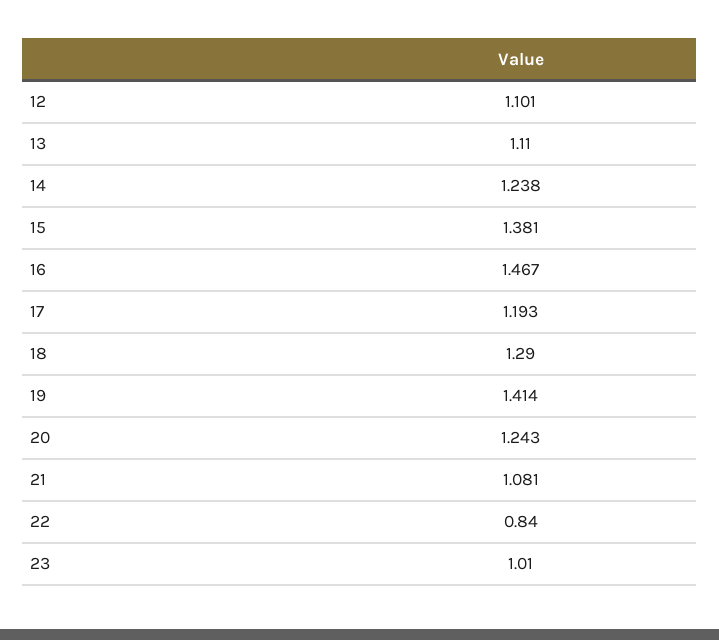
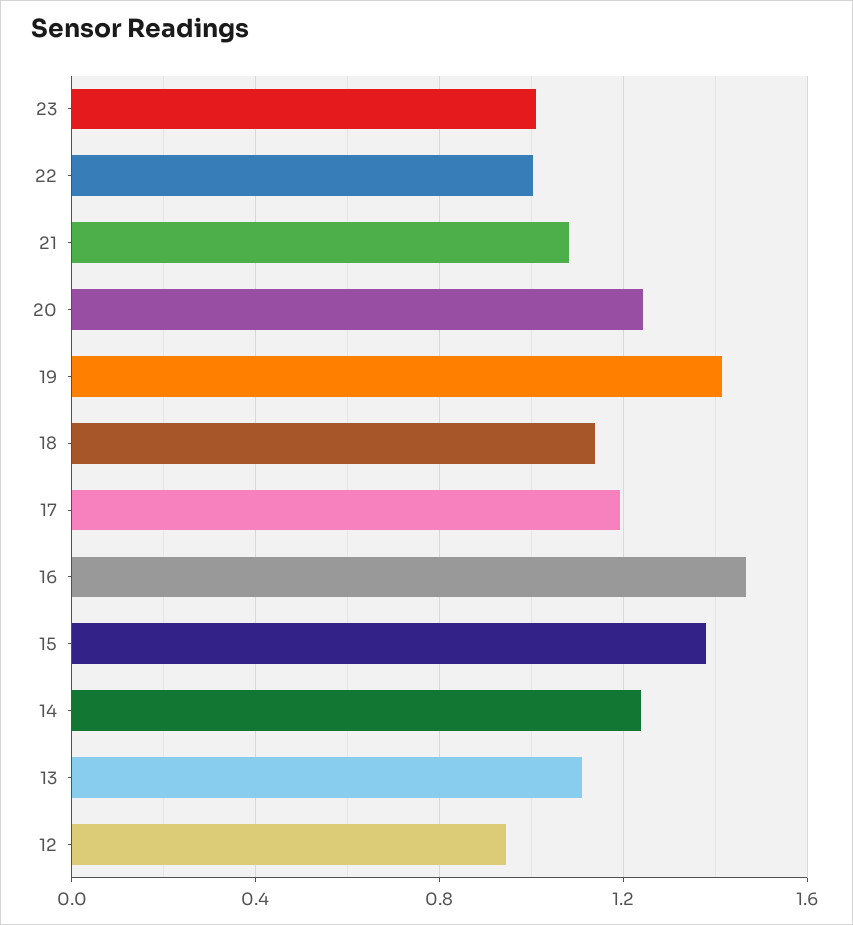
12: 1.101 -> 0.95
18: 1.29 -> 1.15
22: 0.84 -> 1

